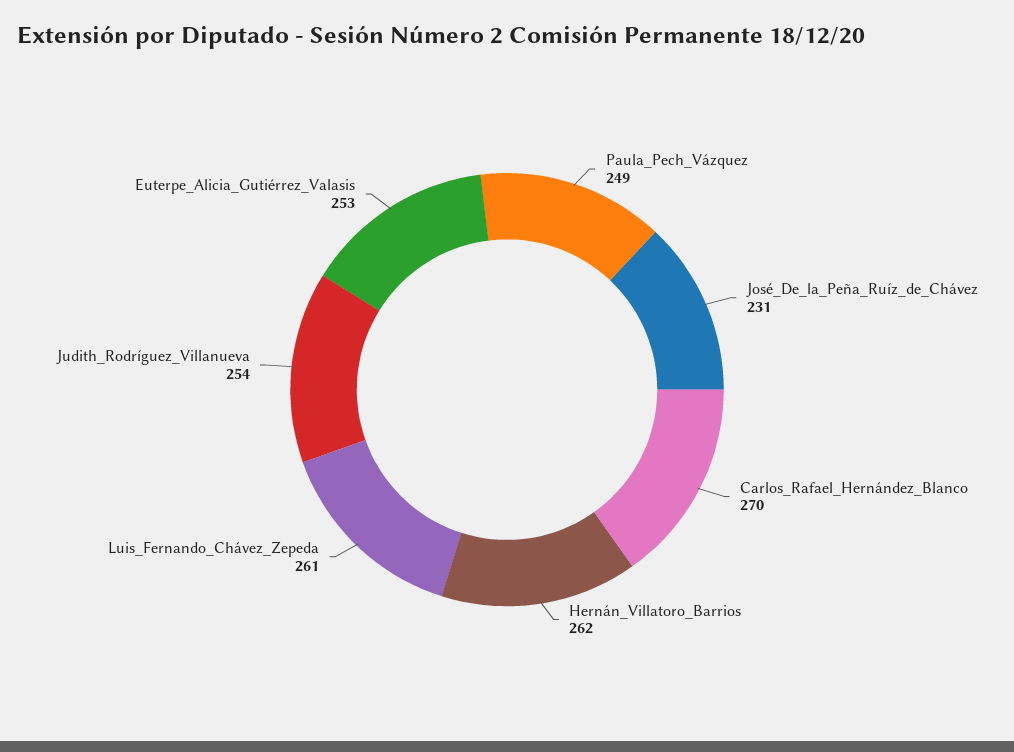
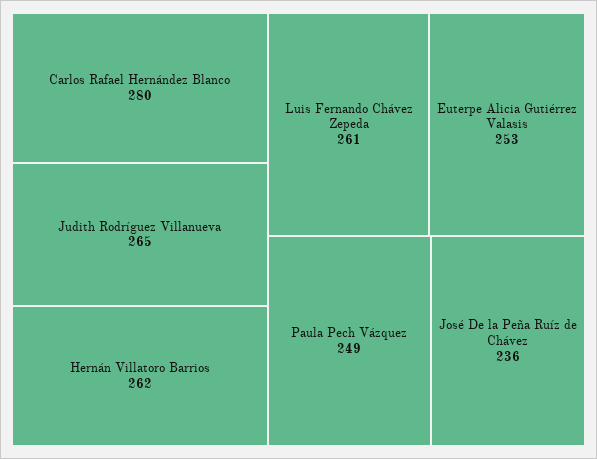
José_De_la_Peña_Ruíz_de_Chávez: 231 -> 236
Carlos_Rafael_Hernández_Blanco: 270 -> 280
Judith_Rodríguez_Villanueva: 254 -> 265

